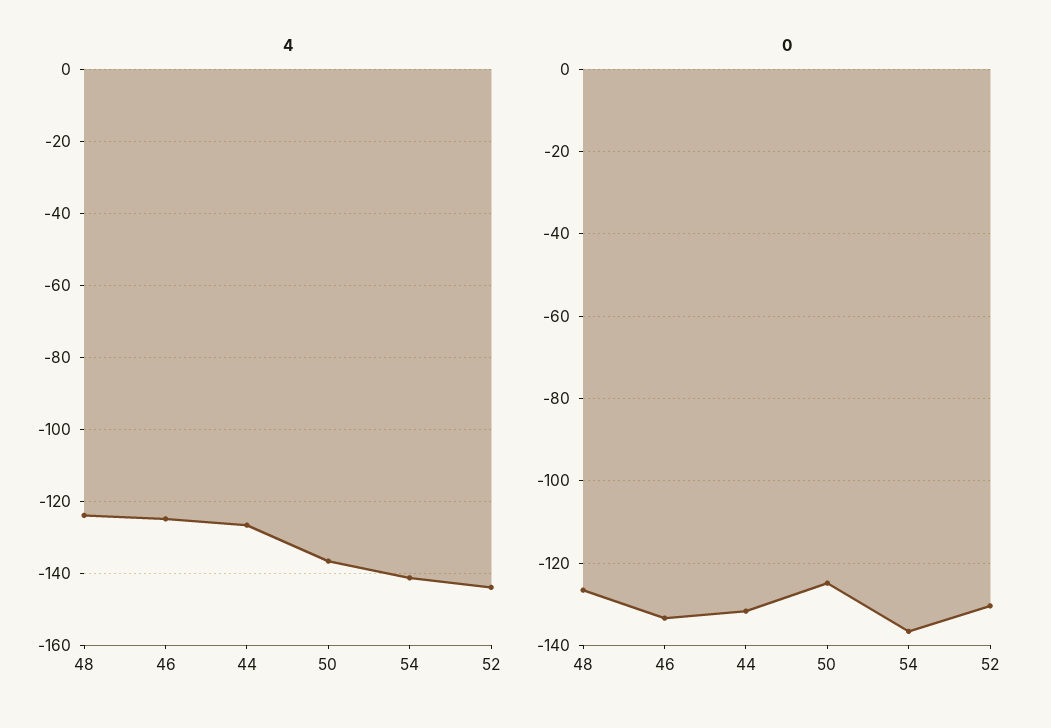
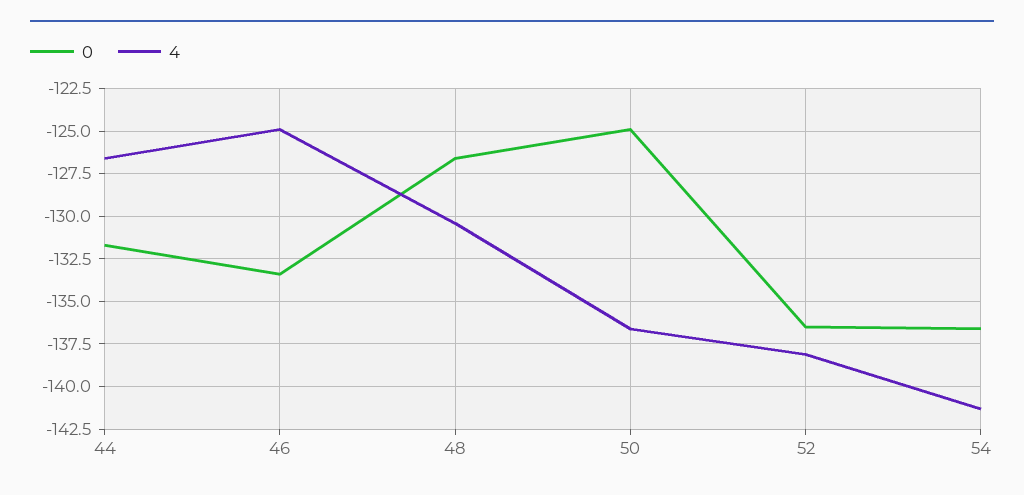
4, 48: -124 -> -130.5
4, 52: -144 -> -138
0, 52: -130 -> -136.5

